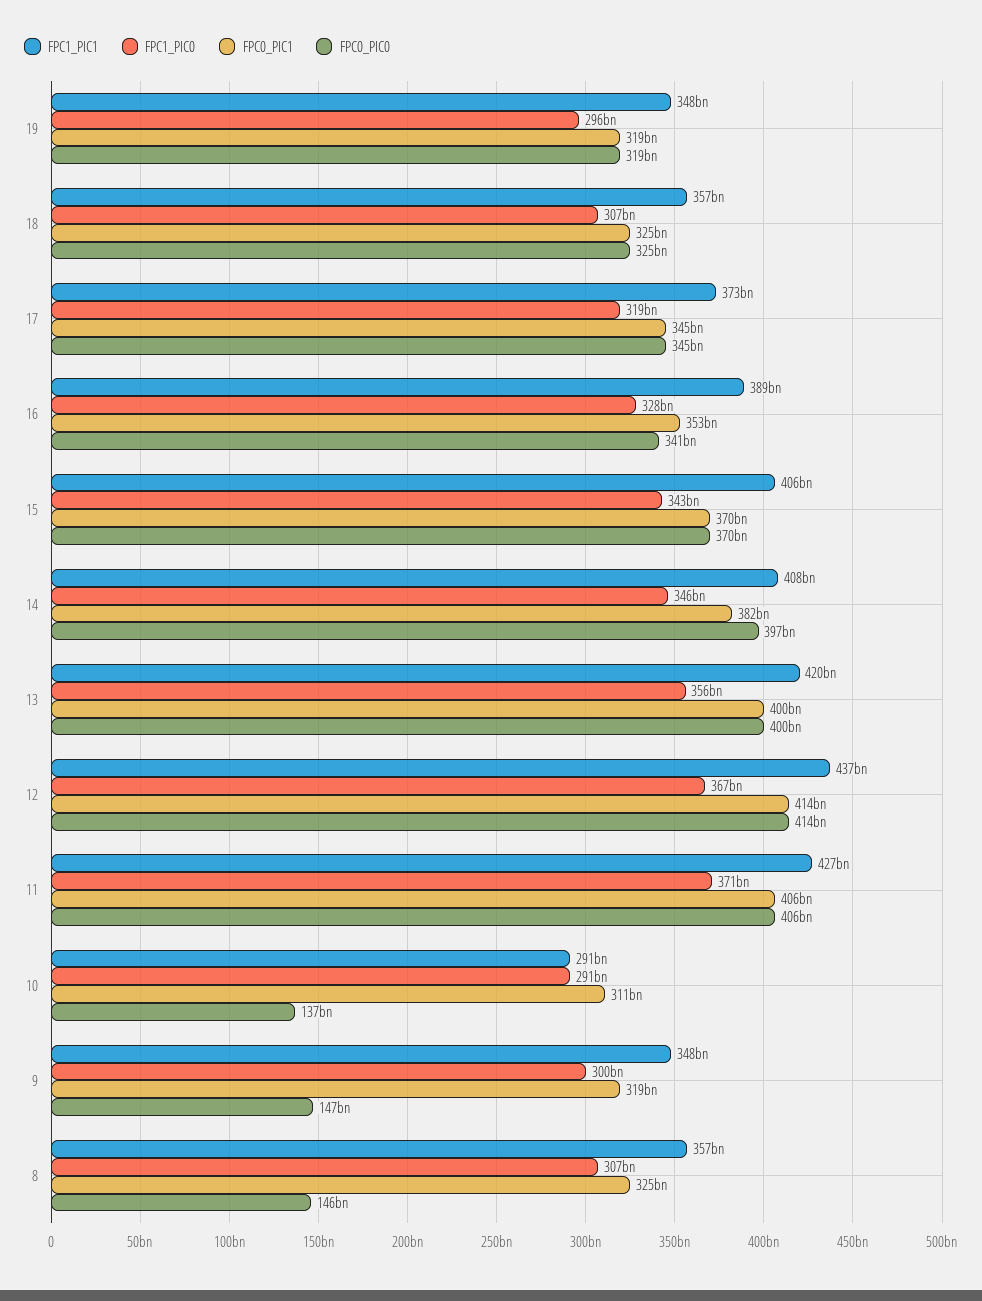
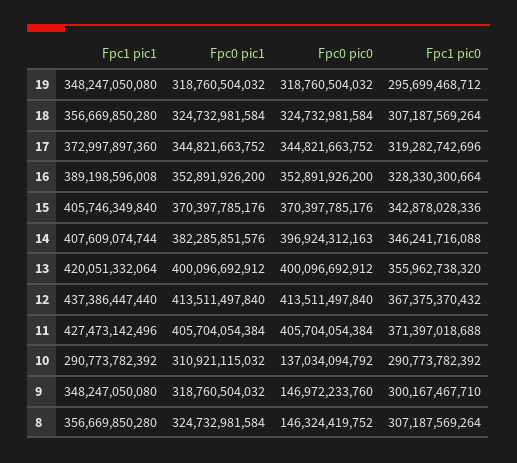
FPC0_PIC0, 16: 341000000000 -> 352891926200

